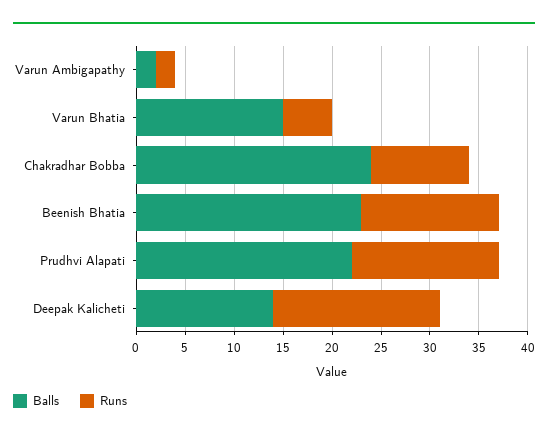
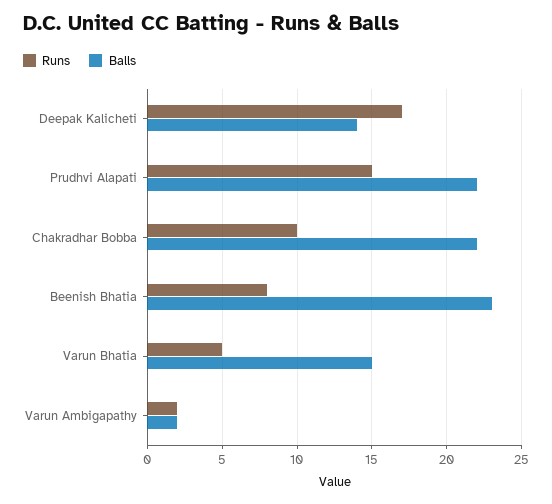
Balls, Chakradhar Bobba: 24 -> 22
Runs, Beenish Bhatia: 14 -> 8

